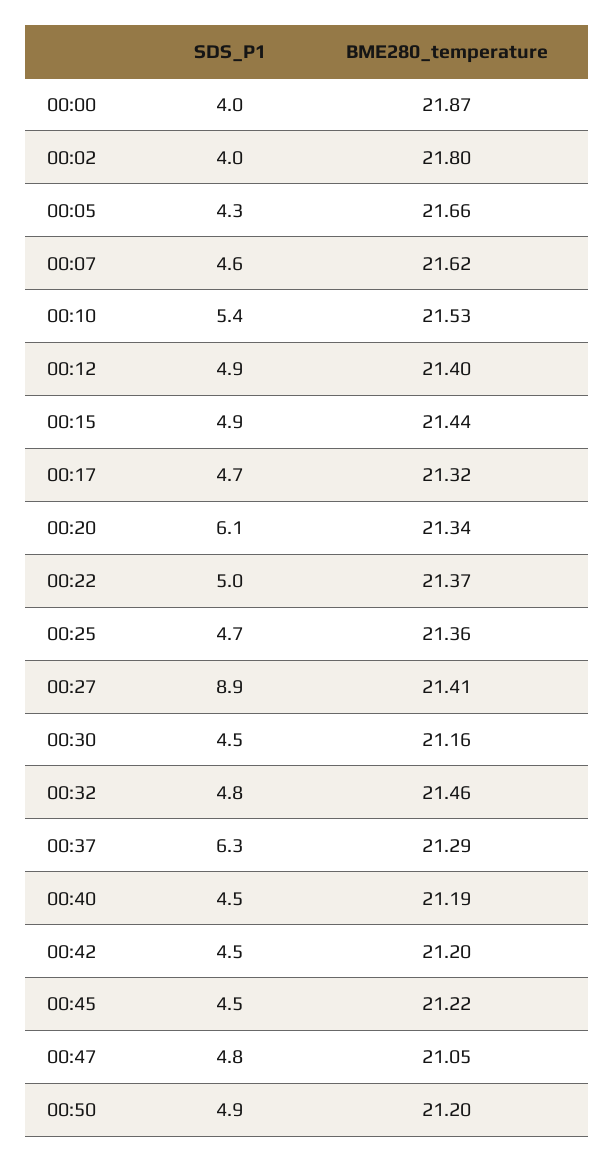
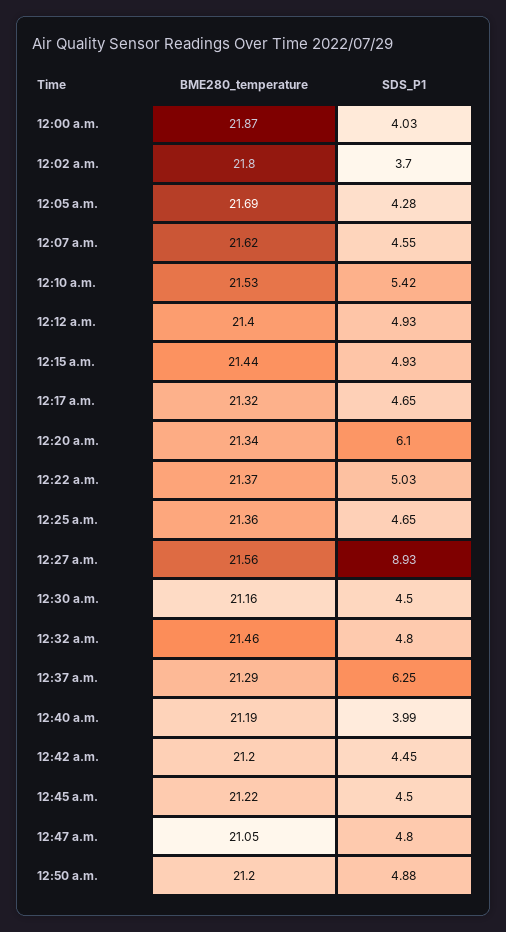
SDS_P1, 00:02: 4 -> 3.7
BME280_temperature, 00:05: 21.66 -> 21.69
BME280_temperature, 00:27: 21.41 -> 21.56
SDS_P1, 00:40: 4.5 -> 3.99

